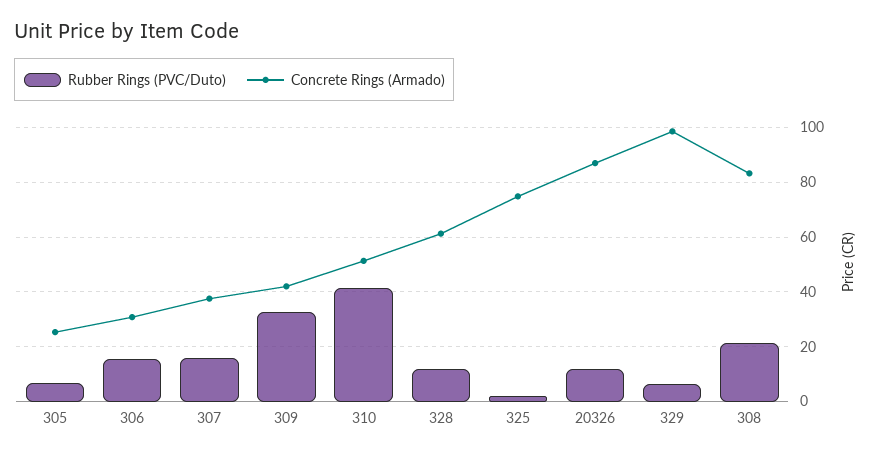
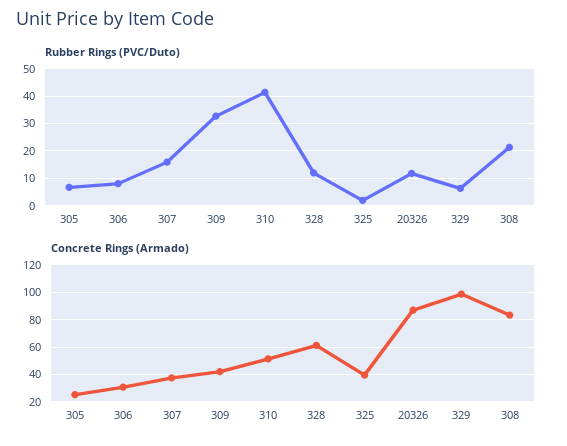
Rubber Rings (PVC/Duto), 306: 15 -> 7.5
Concrete Rings (Armado), 325: 75 -> 40

